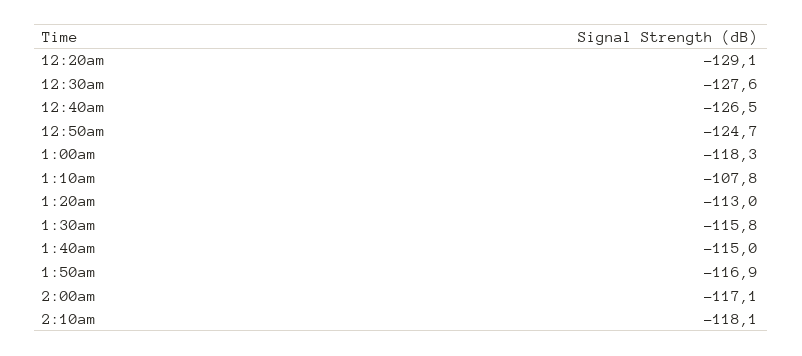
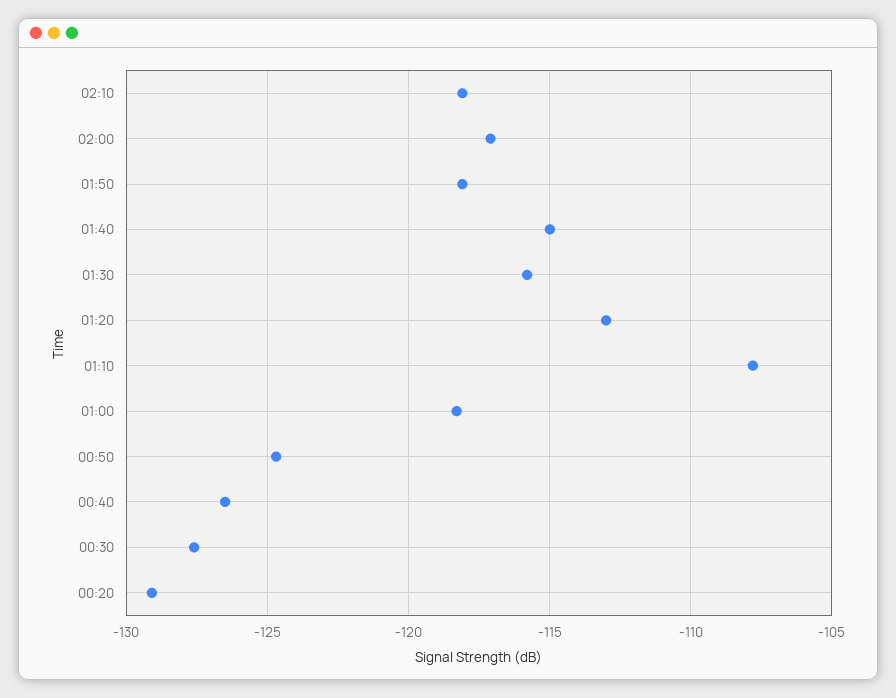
1:50am: -116.9 -> -118

